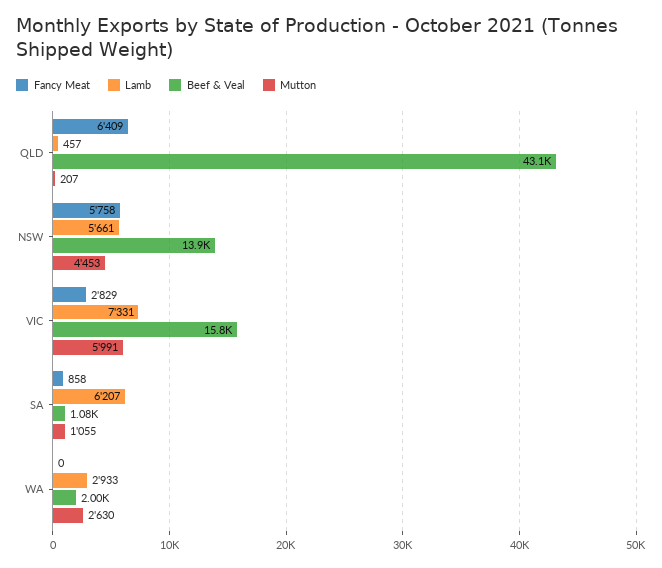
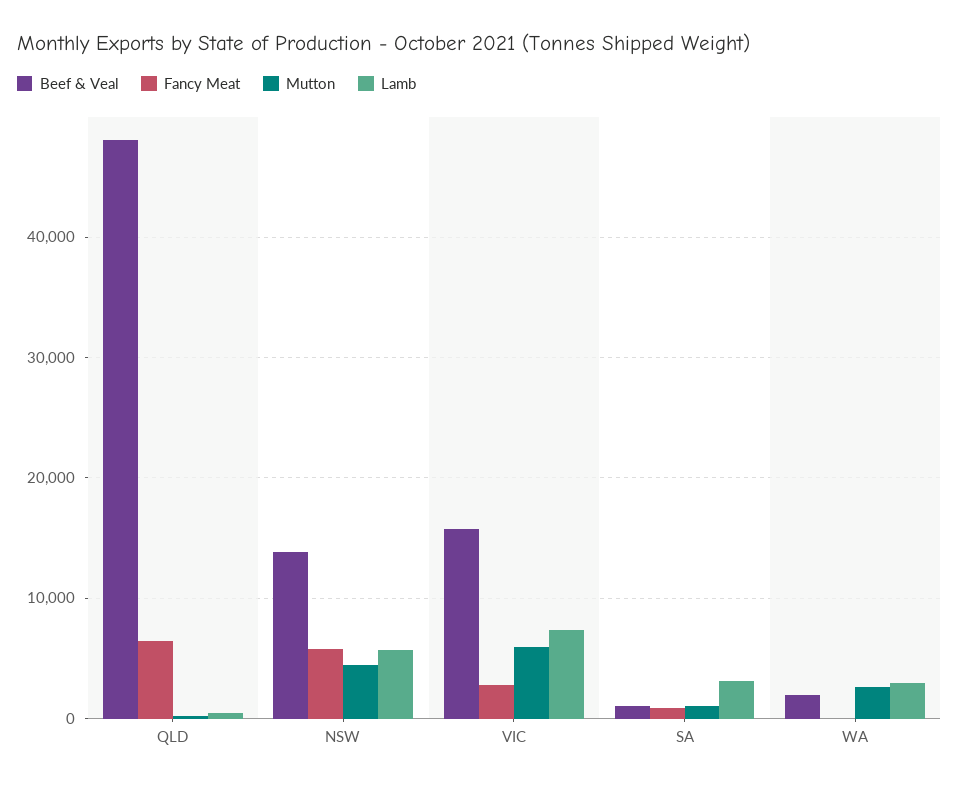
Beef & Veal, QLD: 43100 -> 48000
Lamb, SA: 6207 -> 3000

